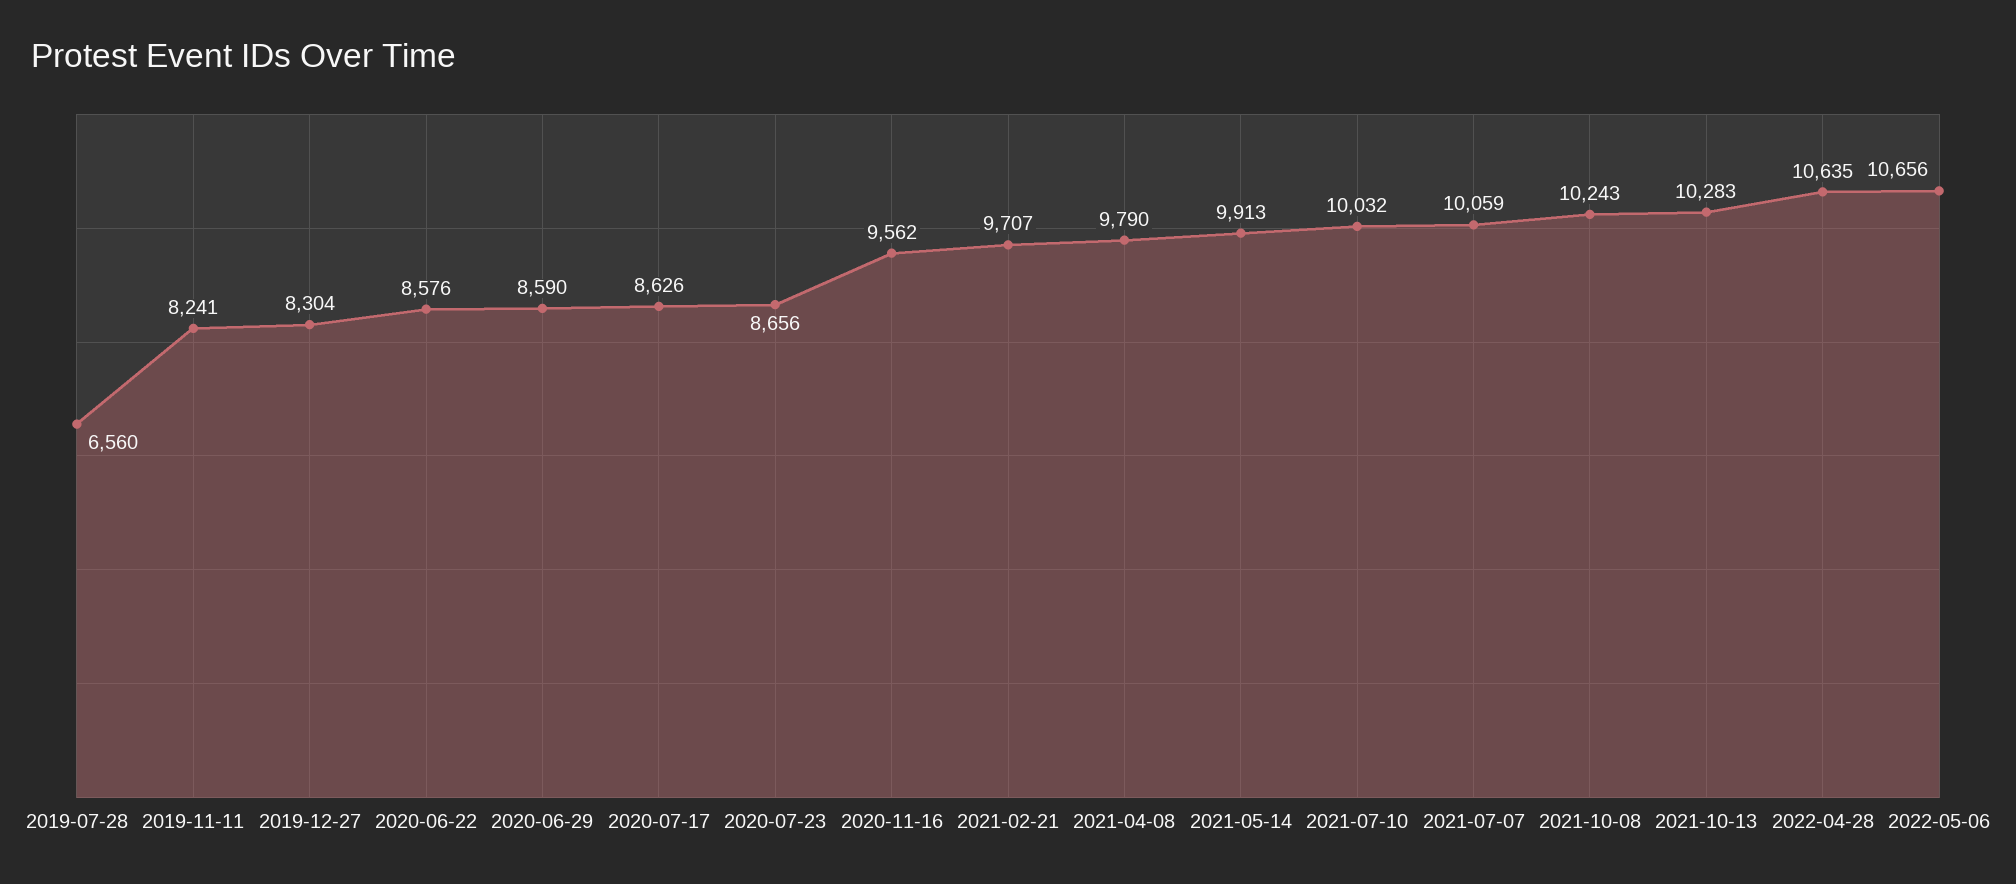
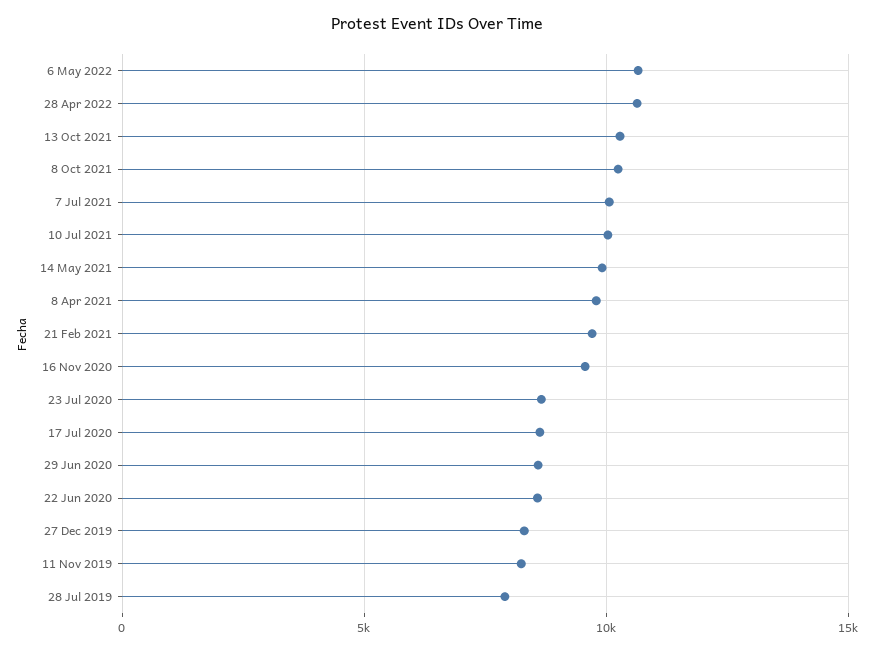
2019-07-28: 6560 -> 8000

